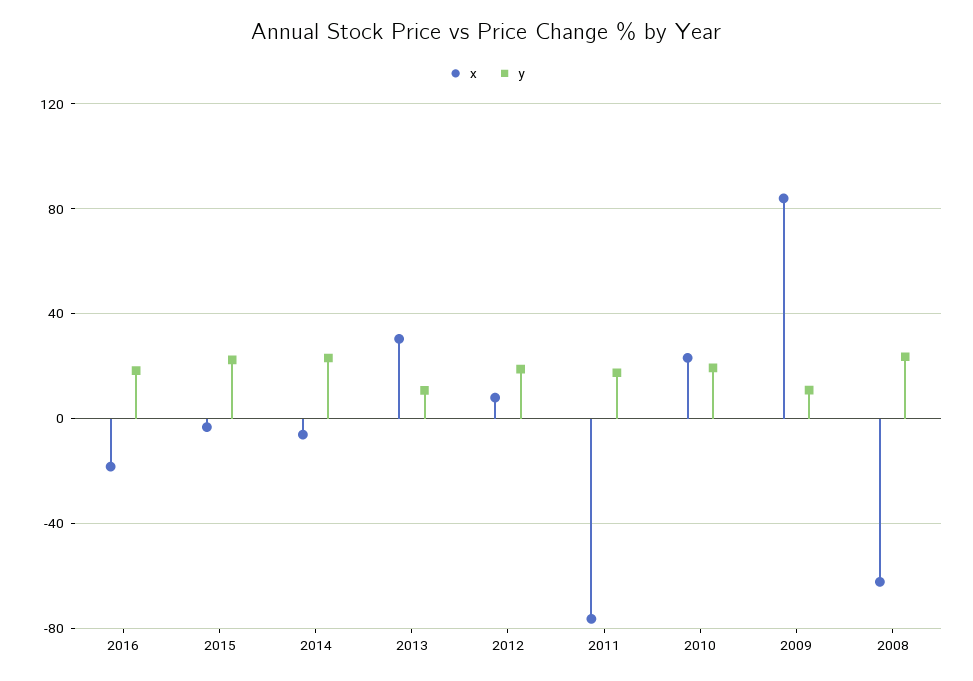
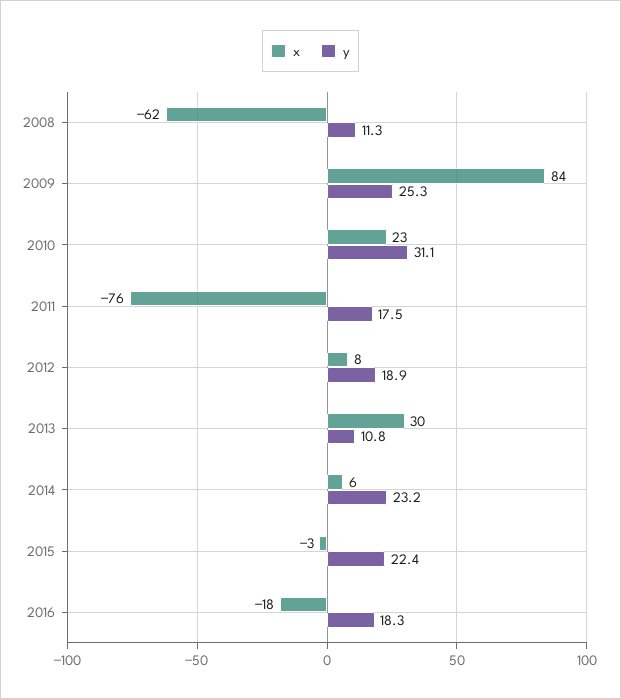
x, 2014: -5 -> 6
y, 2010: 20 -> 31.1
y, 2009: 10 -> 25.3
y, 2008: 25 -> 11.3

